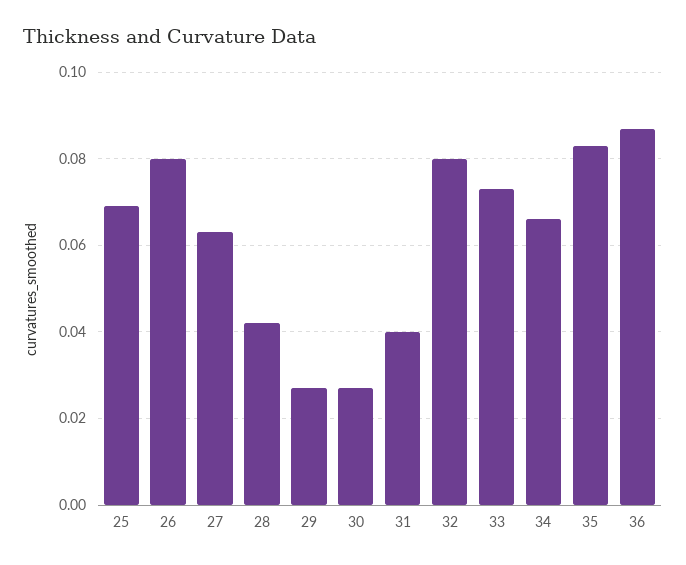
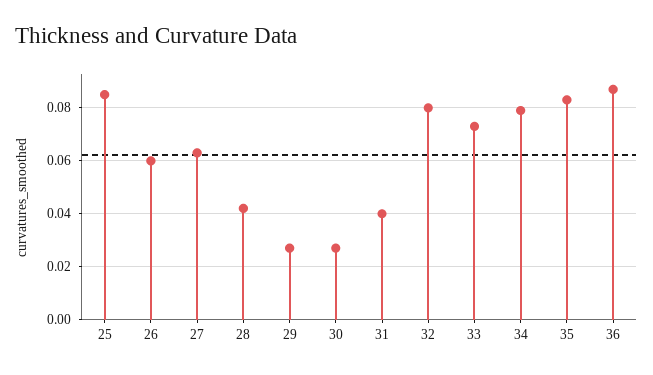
25: 0.07 -> 0.085
26: 0.08 -> 0.06
34: 0.065 -> 0.08

